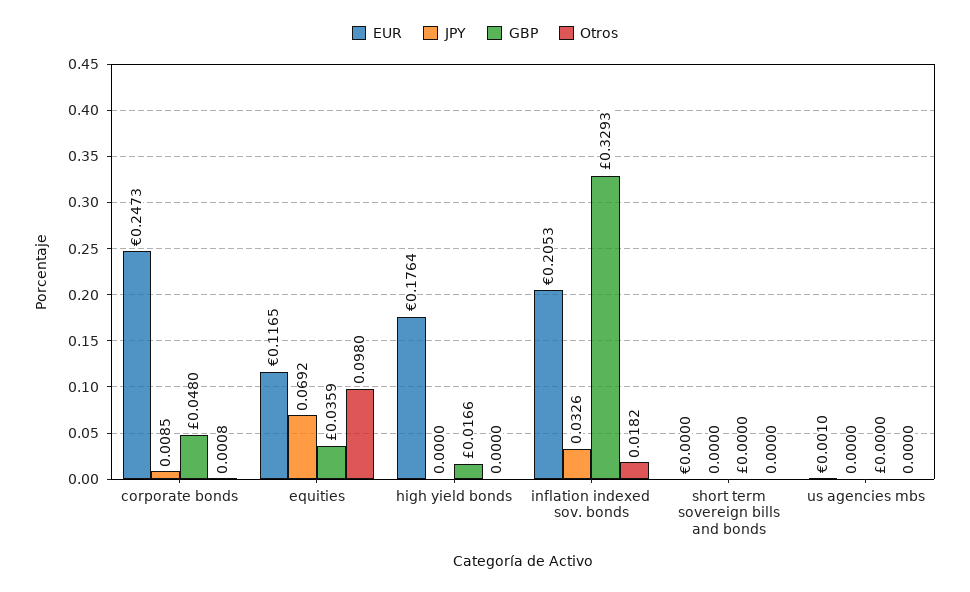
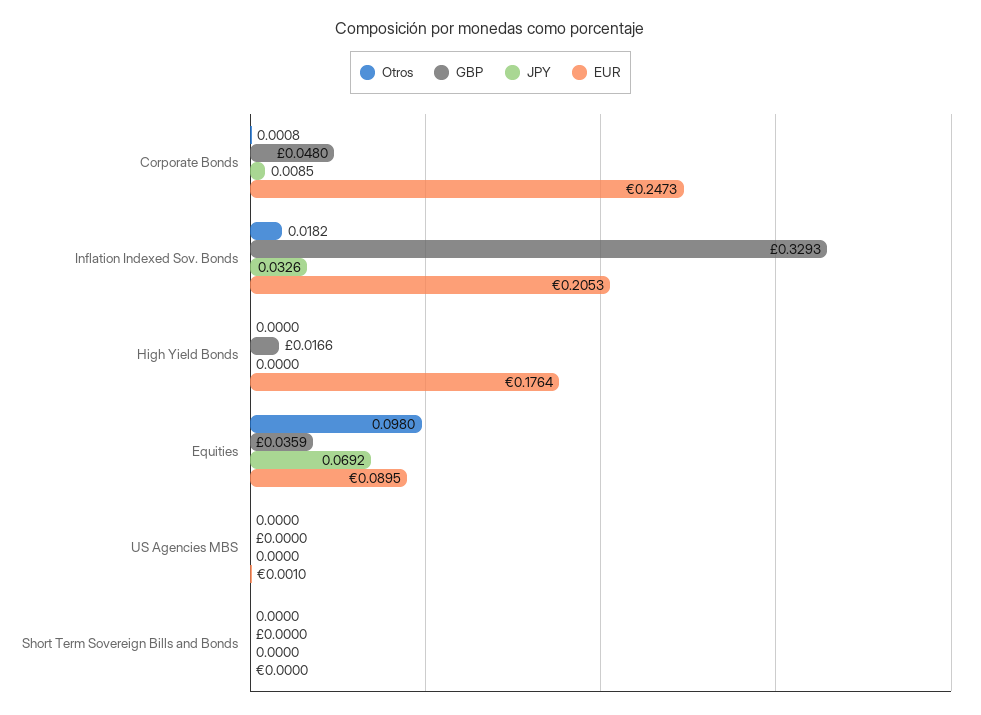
EUR, equities: 0.1165 -> 0.0895

